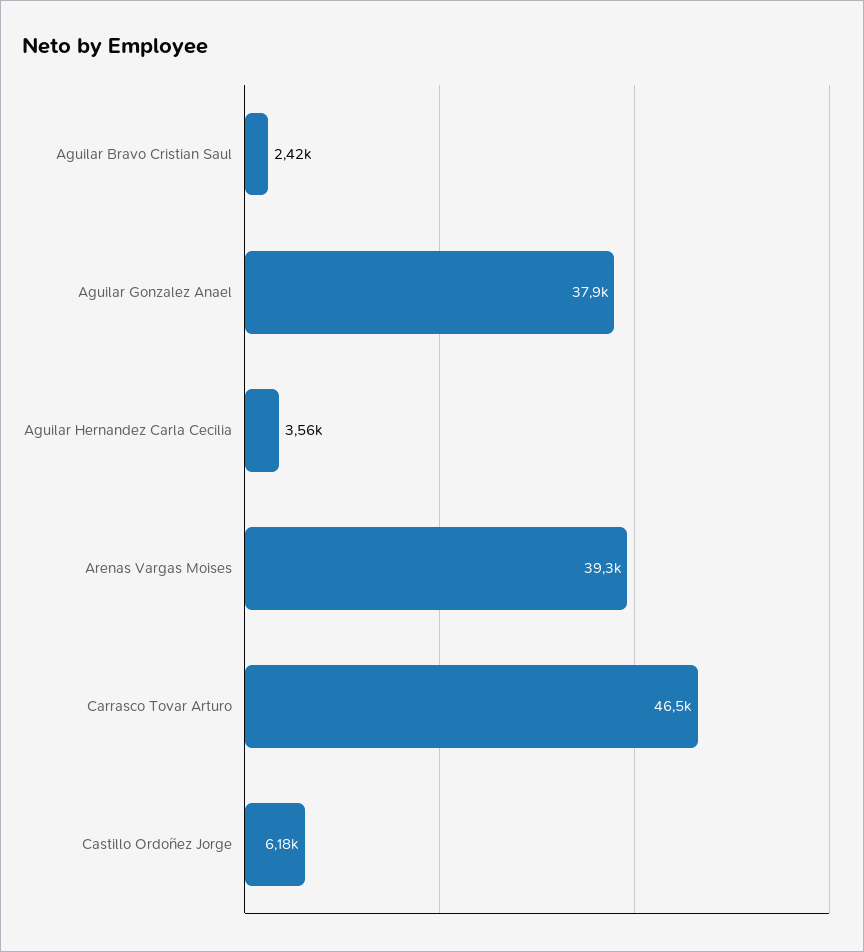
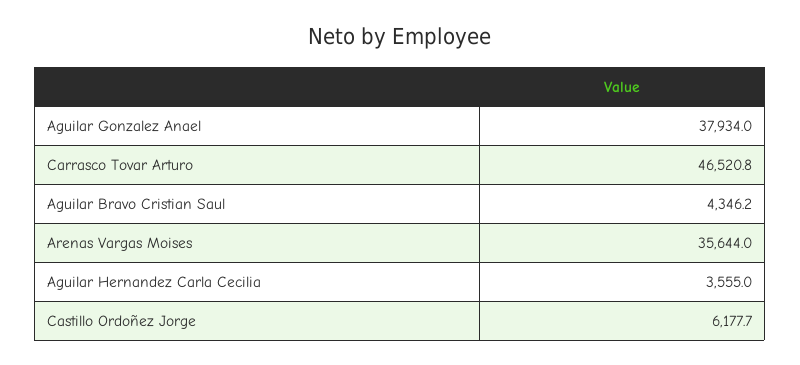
Aguilar Bravo Cristian Saul: 2420 -> 4346.2
Arenas Vargas Moises: 39300 -> 35644

